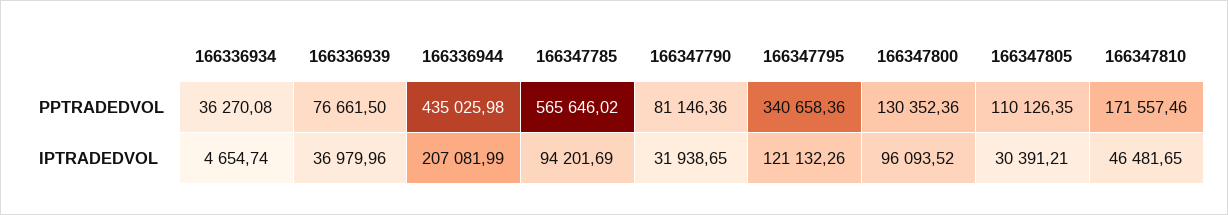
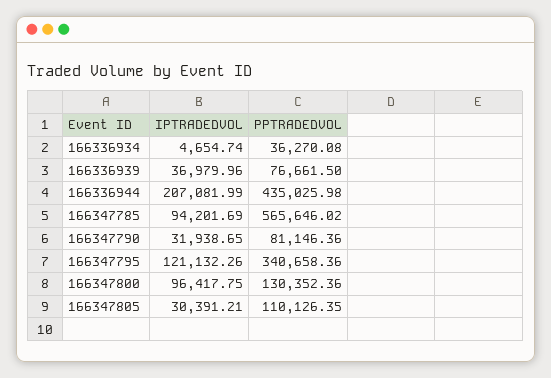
166347810, PPTRADEDVOL: 171557.46 -> none
166347800, IPTRADEDVOL: 96093.52 -> 96417.75
166347810, IPTRADEDVOL: 46481.65 -> none

